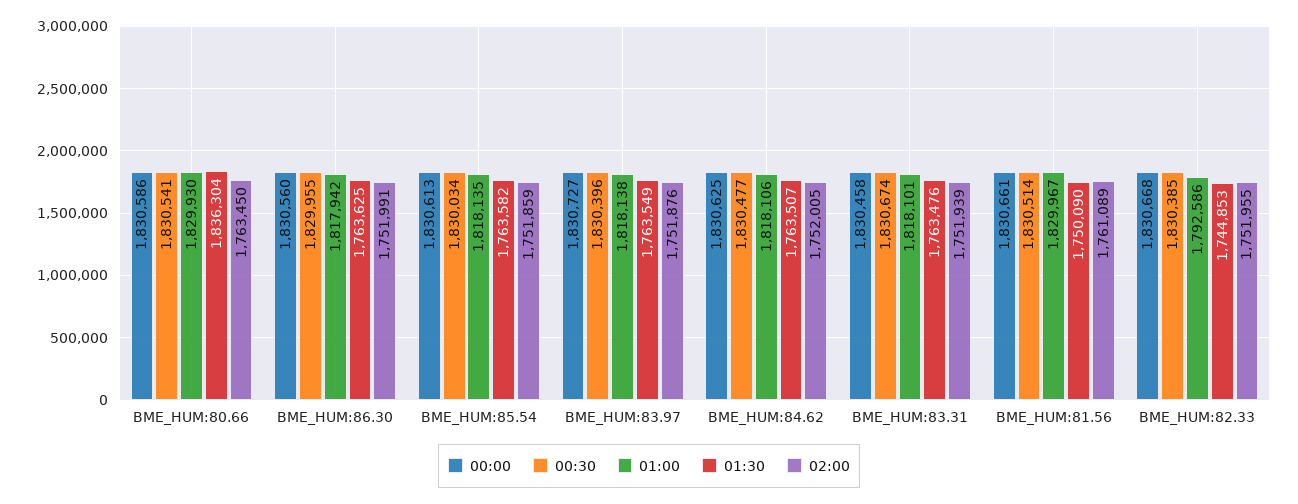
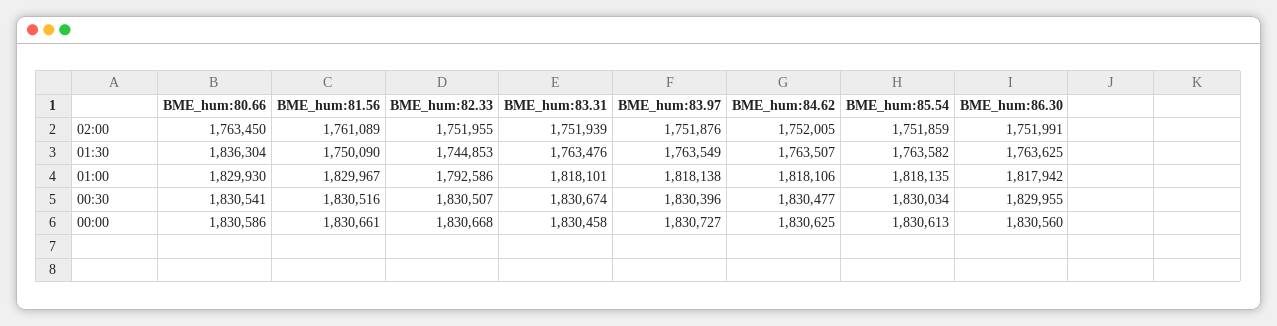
00:30, BME_HUM:81.56: 1830514 -> 1830516
00:30, BME_HUM:82.33: 1830385 -> 1830507

